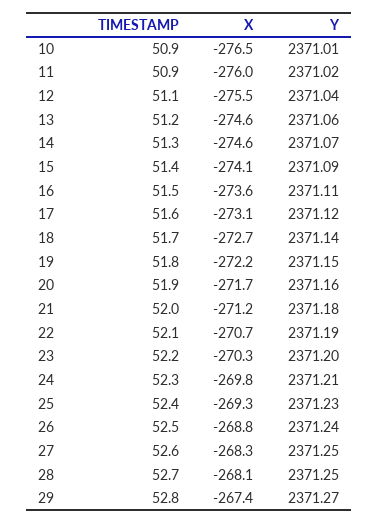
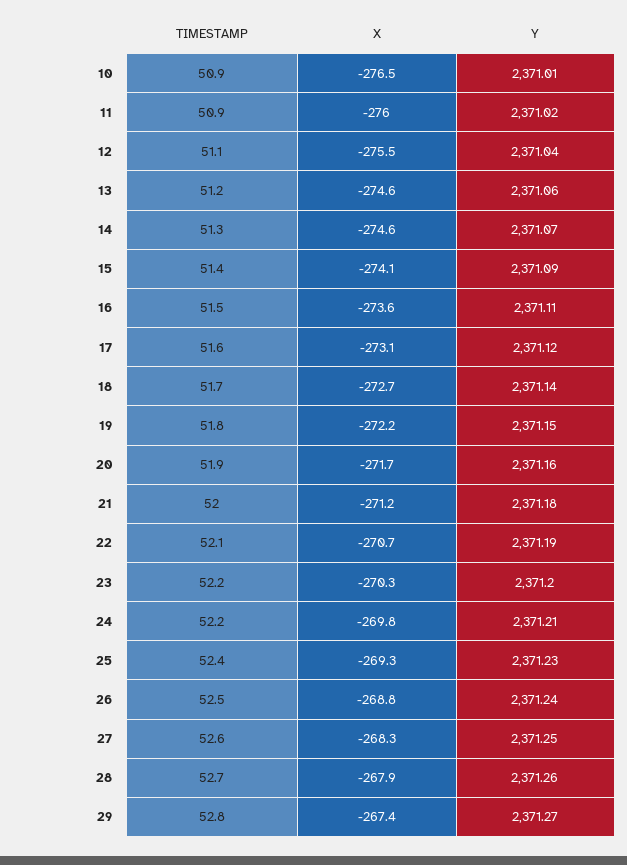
TIMESTAMP, 24: 52.3 -> 52.2
X, 28: -268.1 -> -267.9
Y, 28: 2371.25 -> 2371.26

